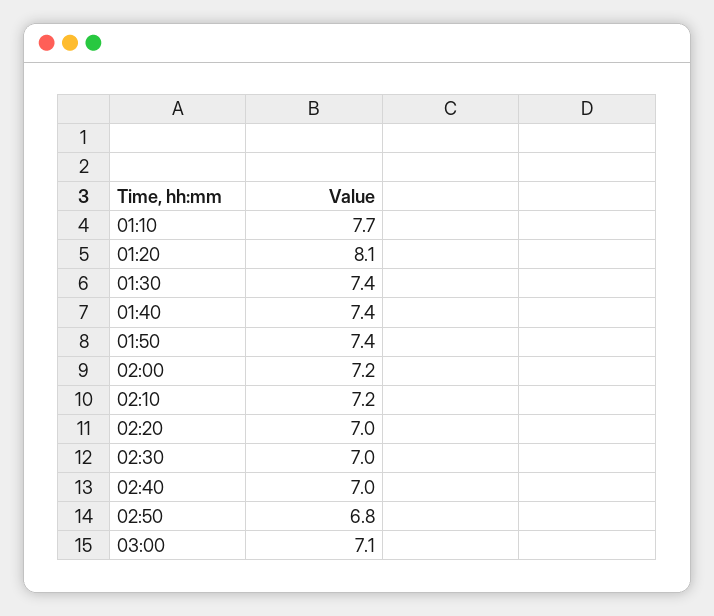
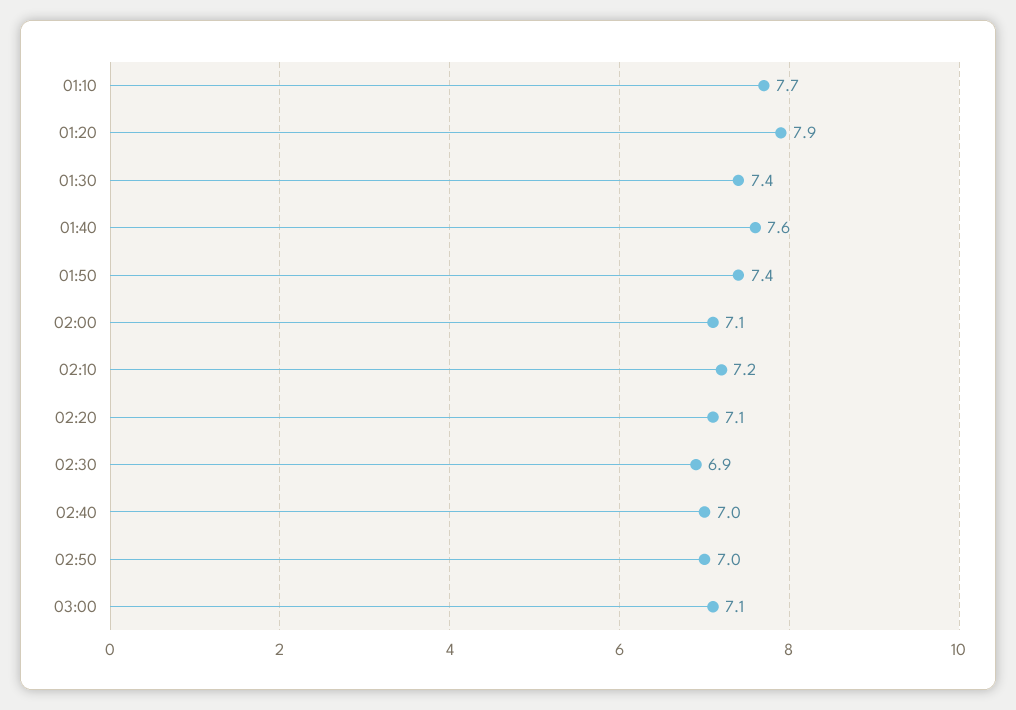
01:20: 8.1 -> 7.9
01:40: 7.4 -> 7.6
02:00: 7.2 -> 7.1
02:20: 7 -> 7.1
02:30: 7 -> 6.9
02:50: 6.8 -> 7

